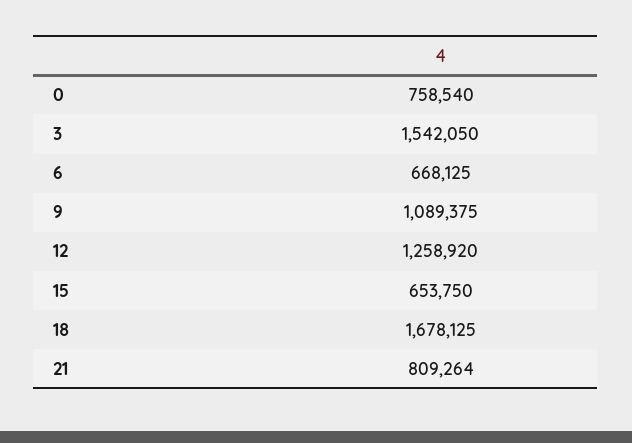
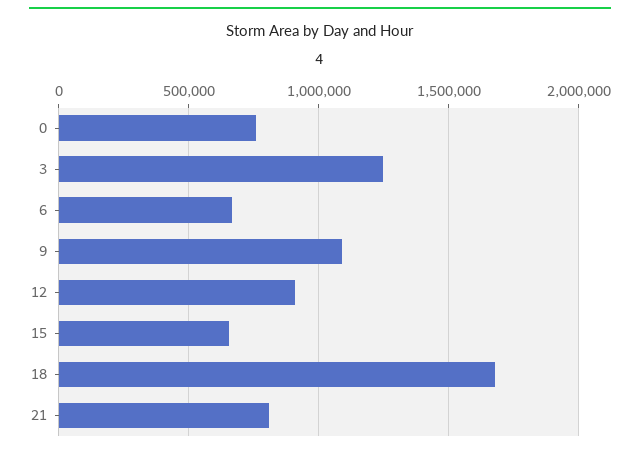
3: 1542050 -> 1250000
12: 1258920 -> 900000

